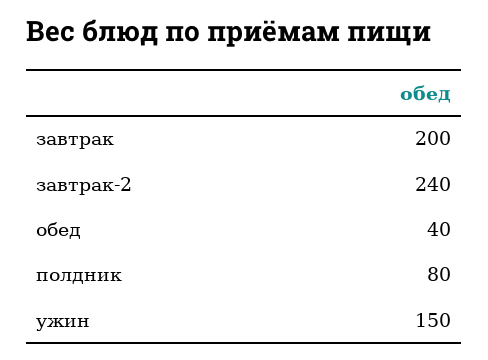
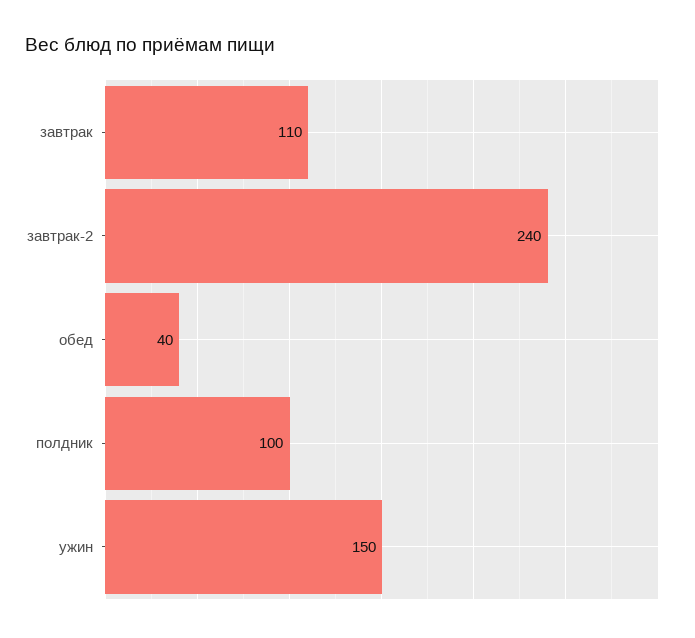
завтрак: 200 -> 110
полдник: 80 -> 100

